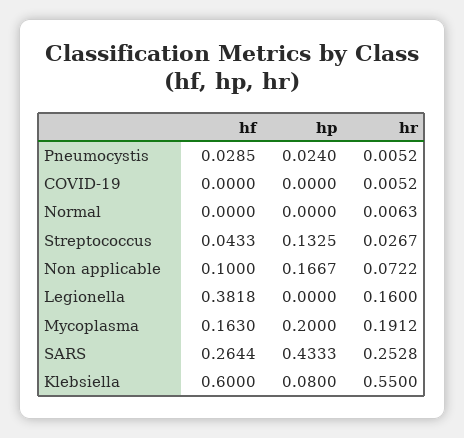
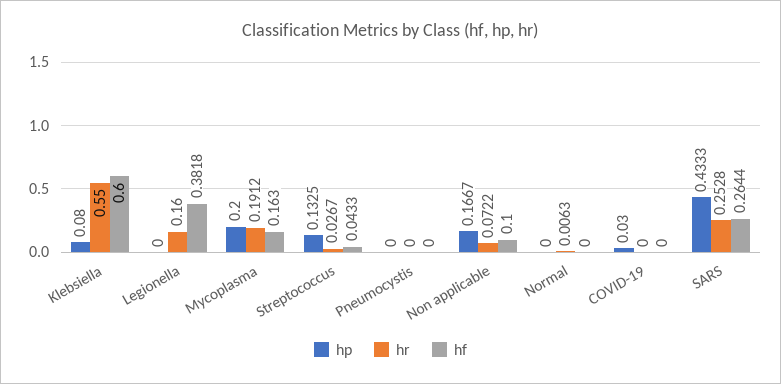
hf, Pneumocystis: 0.0285 -> 0
hp, Pneumocystis: 0.024 -> 0
hr, Pneumocystis: 0.0052 -> 0
hp, COVID-19: 0 -> 0.03
hr, COVID-19: 0.0052 -> 0

